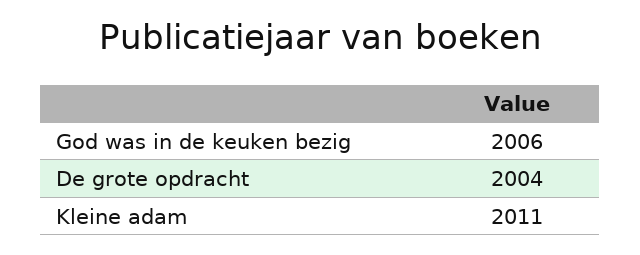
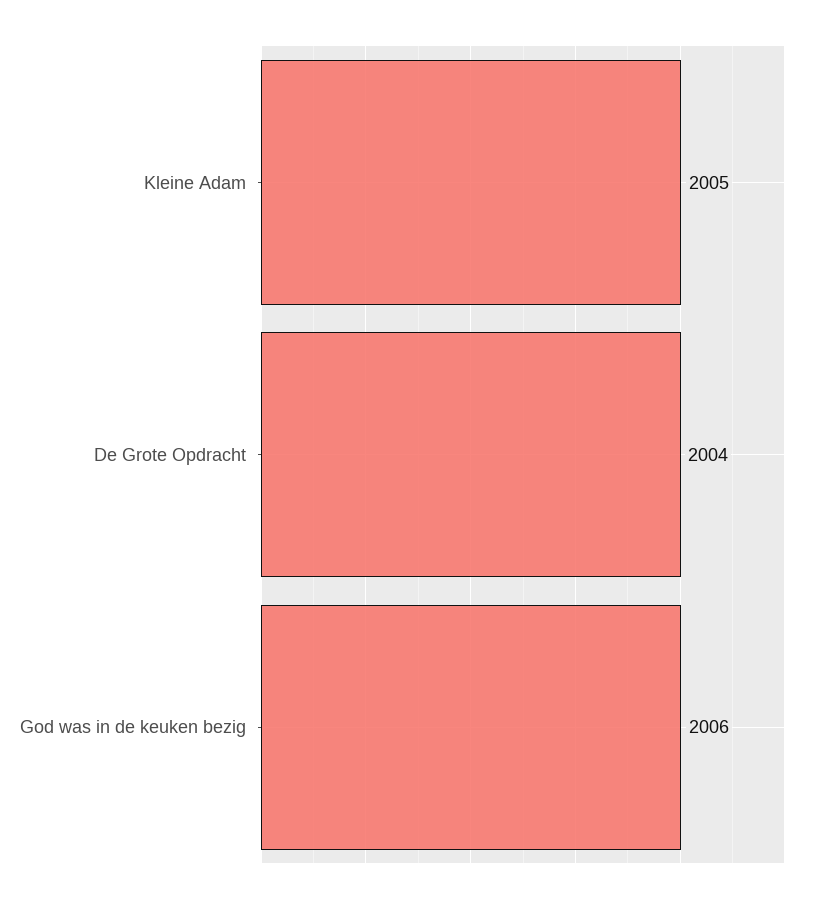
Kleine adam: 2011 -> 2005

